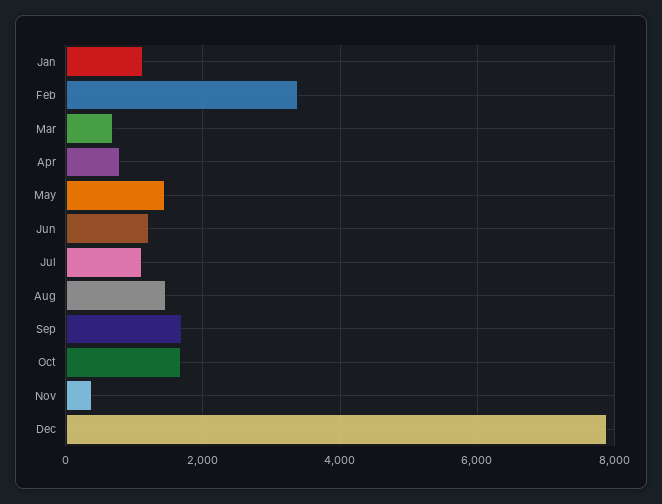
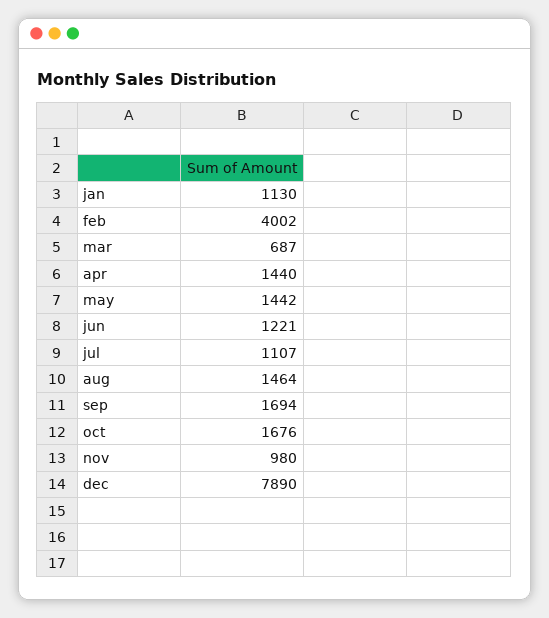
Feb: 3400 -> 4002
Apr: 800 -> 1440
Nov: 400 -> 980

